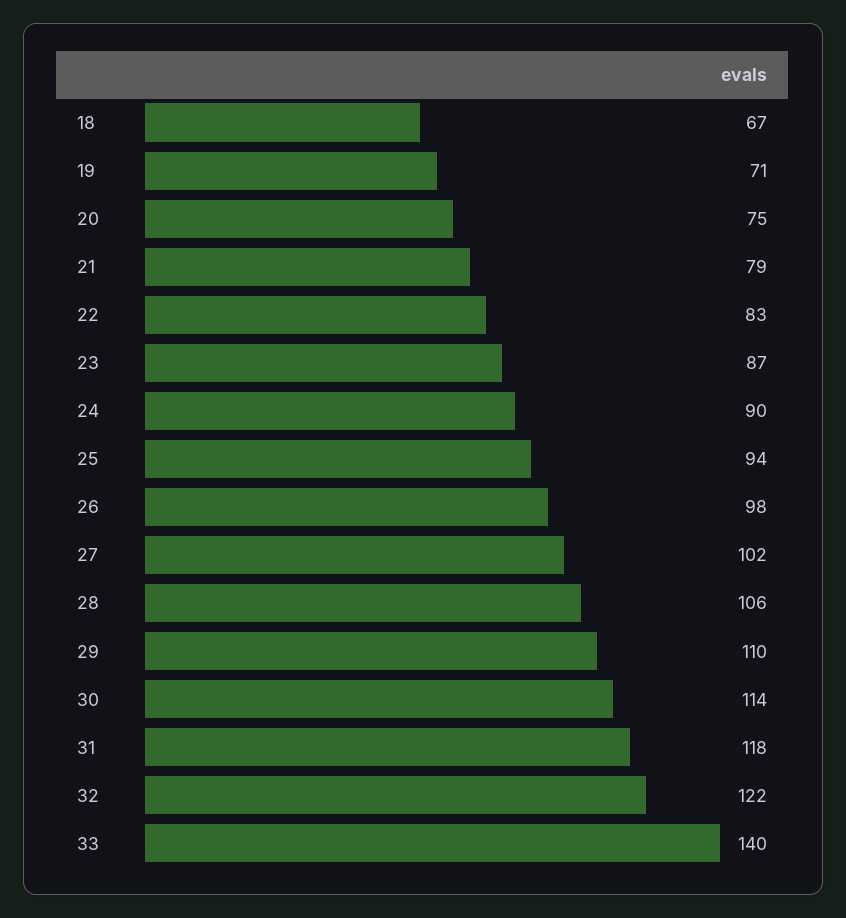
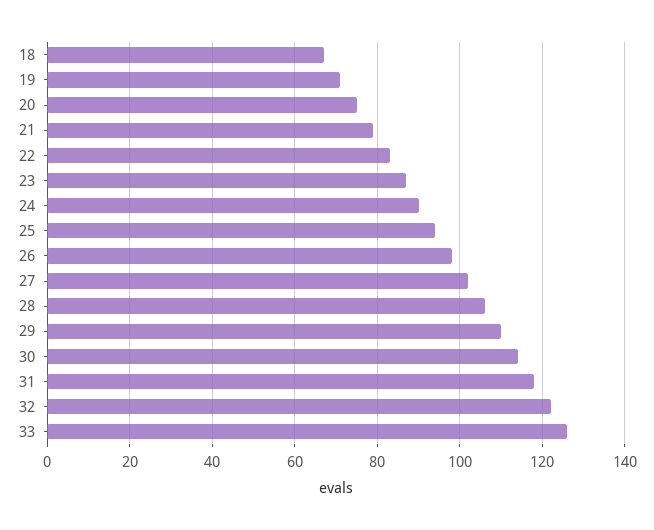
33: 140 -> 125

